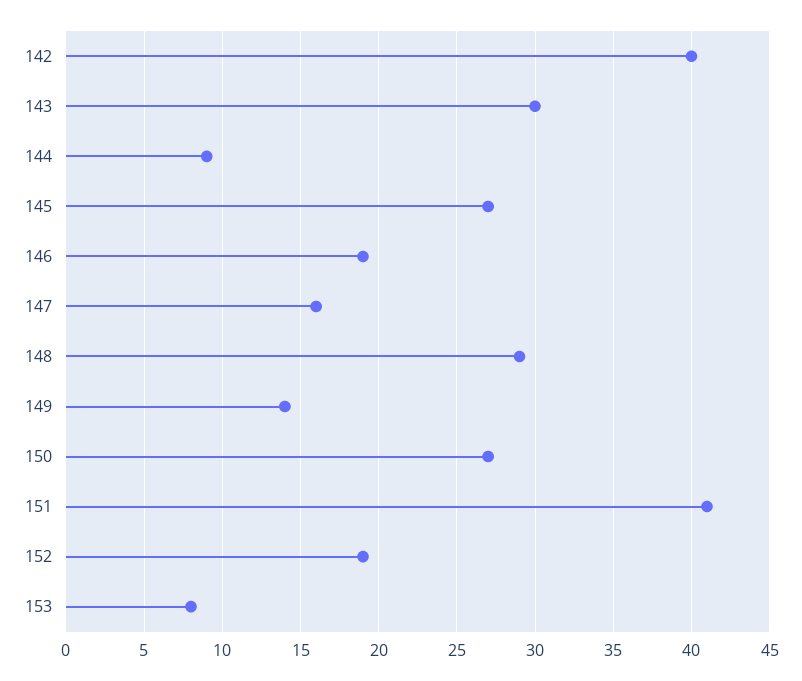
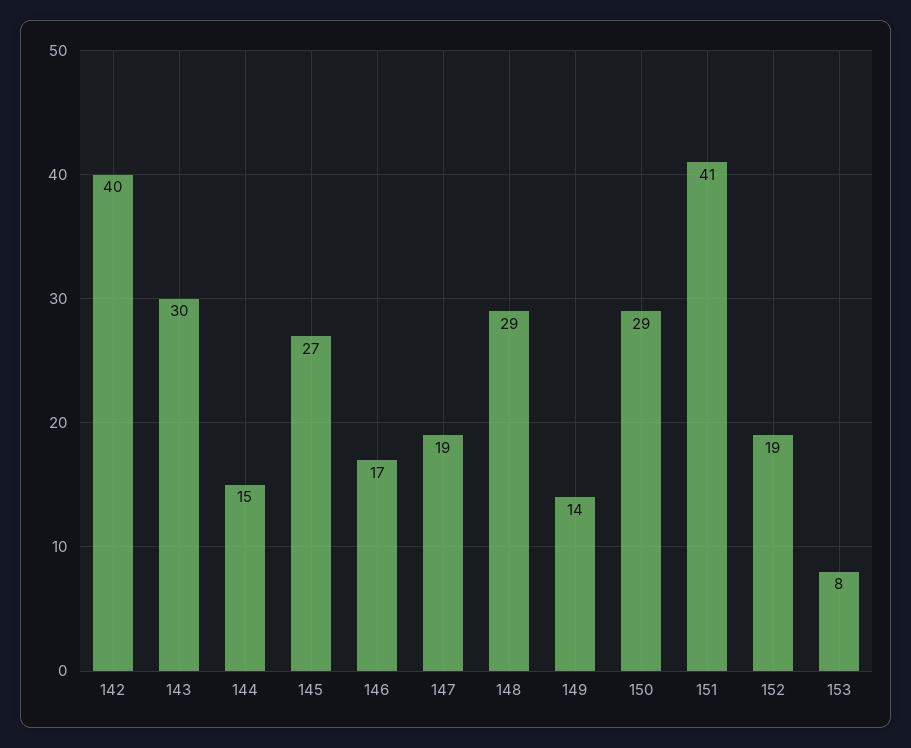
144: 9 -> 15
146: 19 -> 17
147: 16 -> 19
150: 27 -> 29

